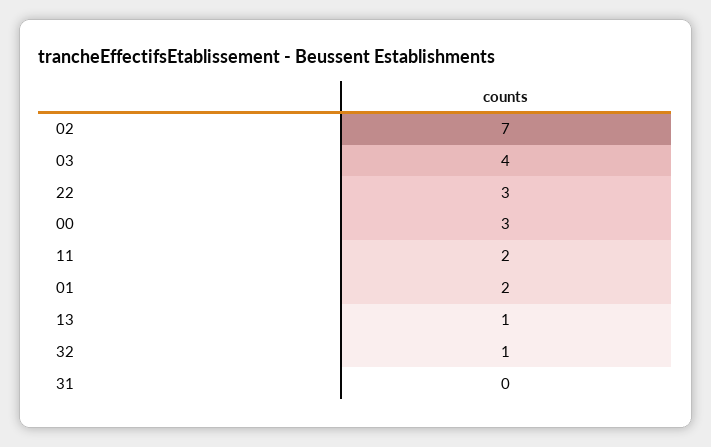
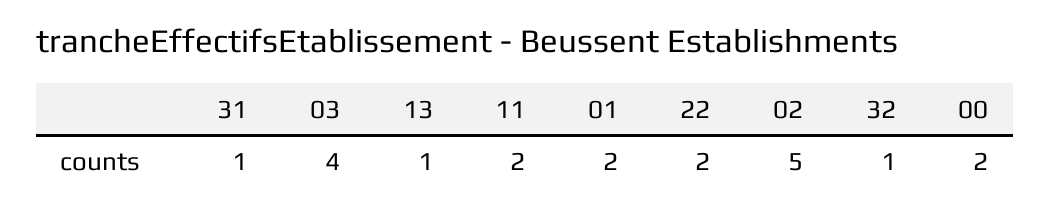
02: 7 -> 5
22: 3 -> 2
00: 3 -> 2
31: 0 -> 1

